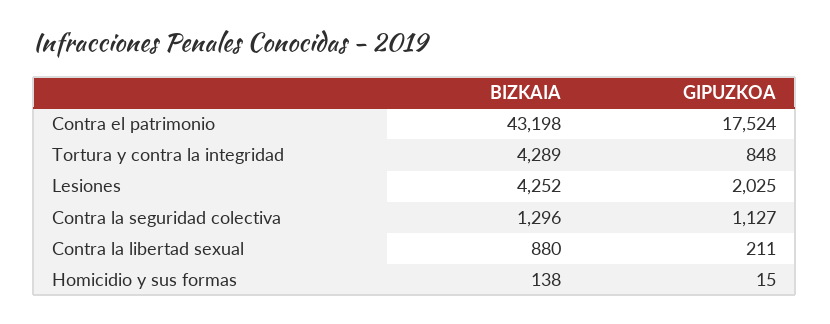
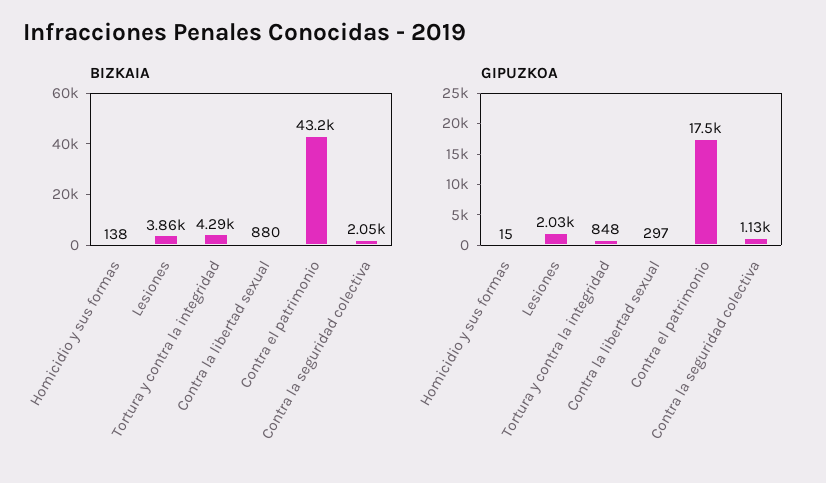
BIZKAIA, Lesiones: 4252 -> 3860
BIZKAIA, Contra la seguridad colectiva: 1296 -> 2050
GIPUZKOA, Contra la libertad sexual: 211 -> 297

